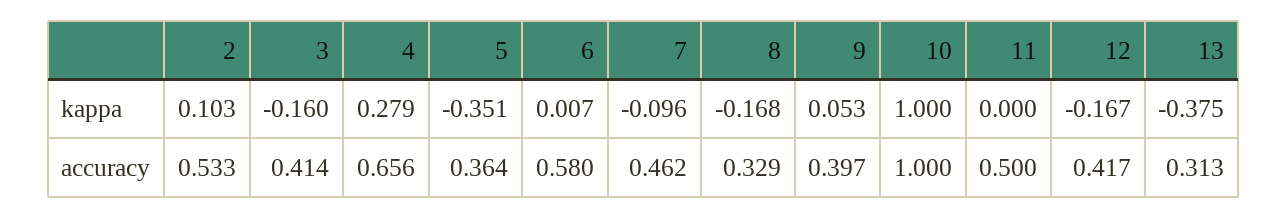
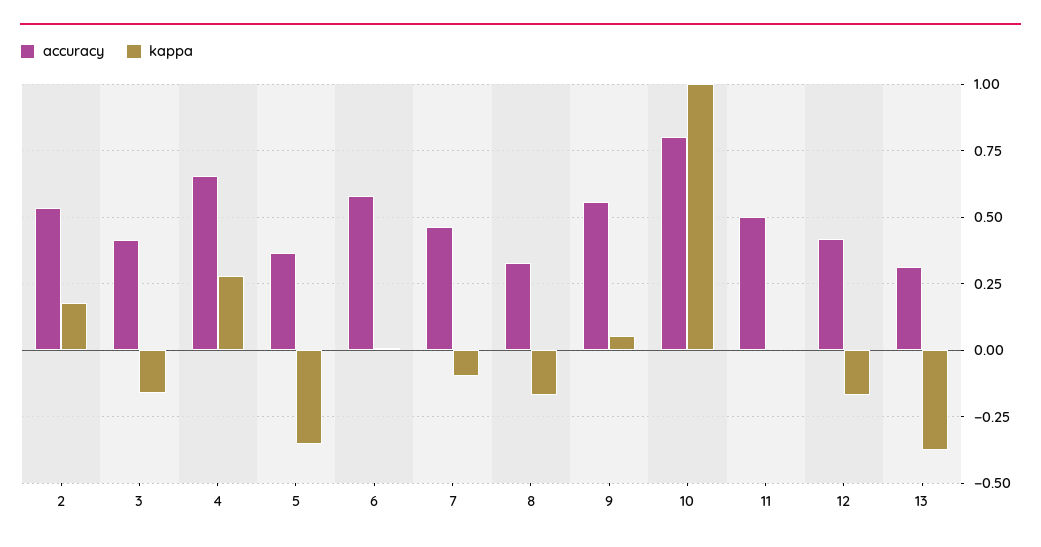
kappa, 2: 0.103 -> 0.175
accuracy, 9: 0.397 -> 0.55
accuracy, 10: 1 -> 0.8

